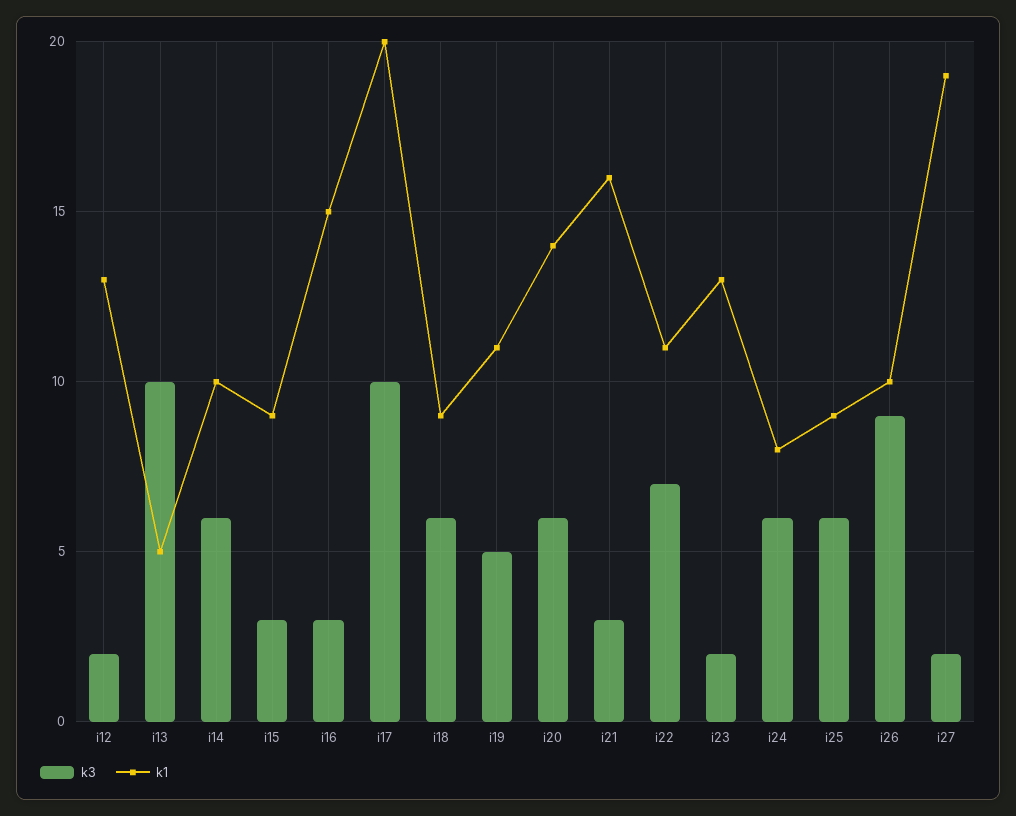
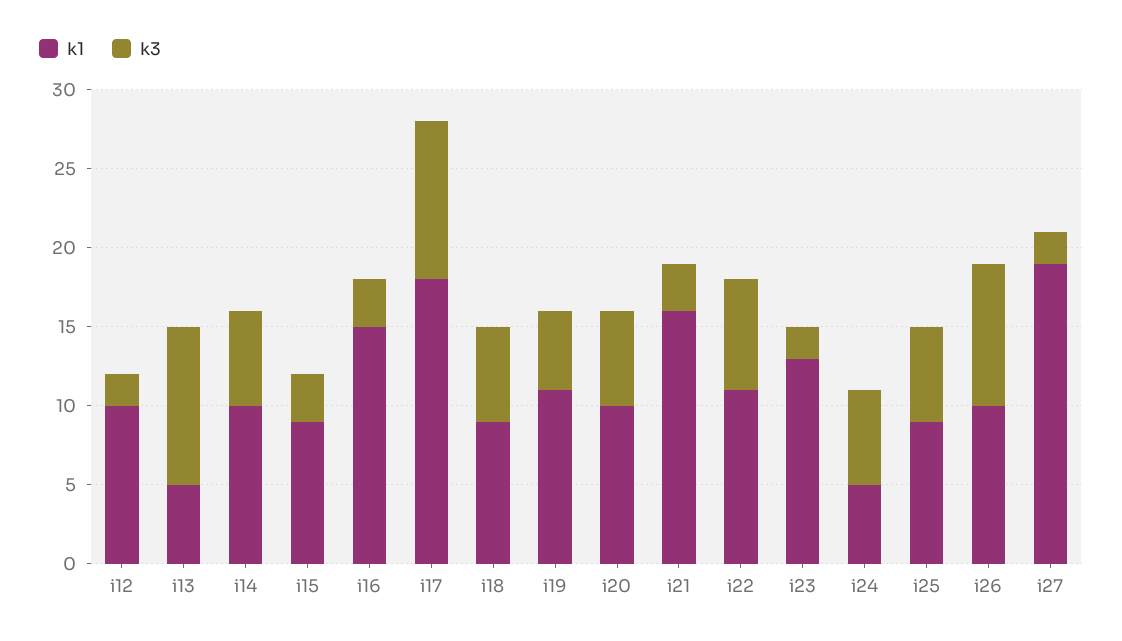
k1, i12: 13 -> 10
k1, i17: 20 -> 18
k1, i20: 14 -> 10
k1, i24: 8 -> 5

